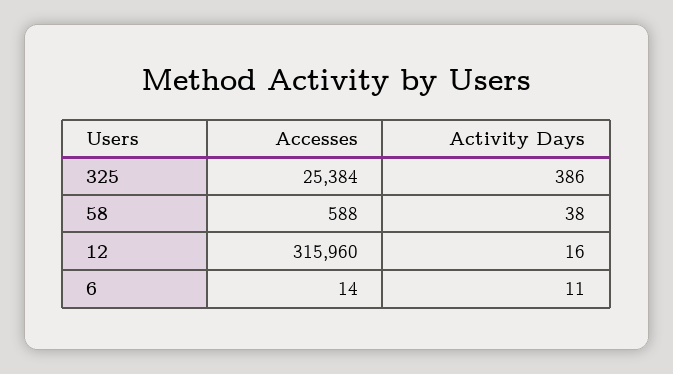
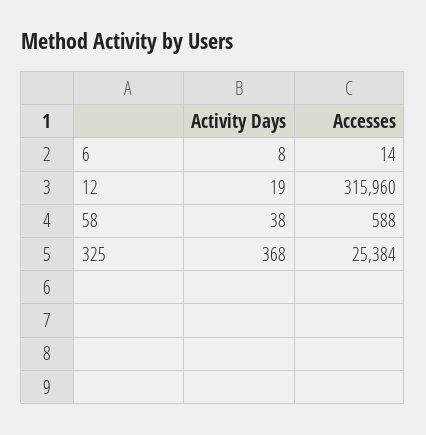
Activity Days, 325: 386 -> 368
Activity Days, 12: 16 -> 19
Activity Days, 6: 11 -> 8

